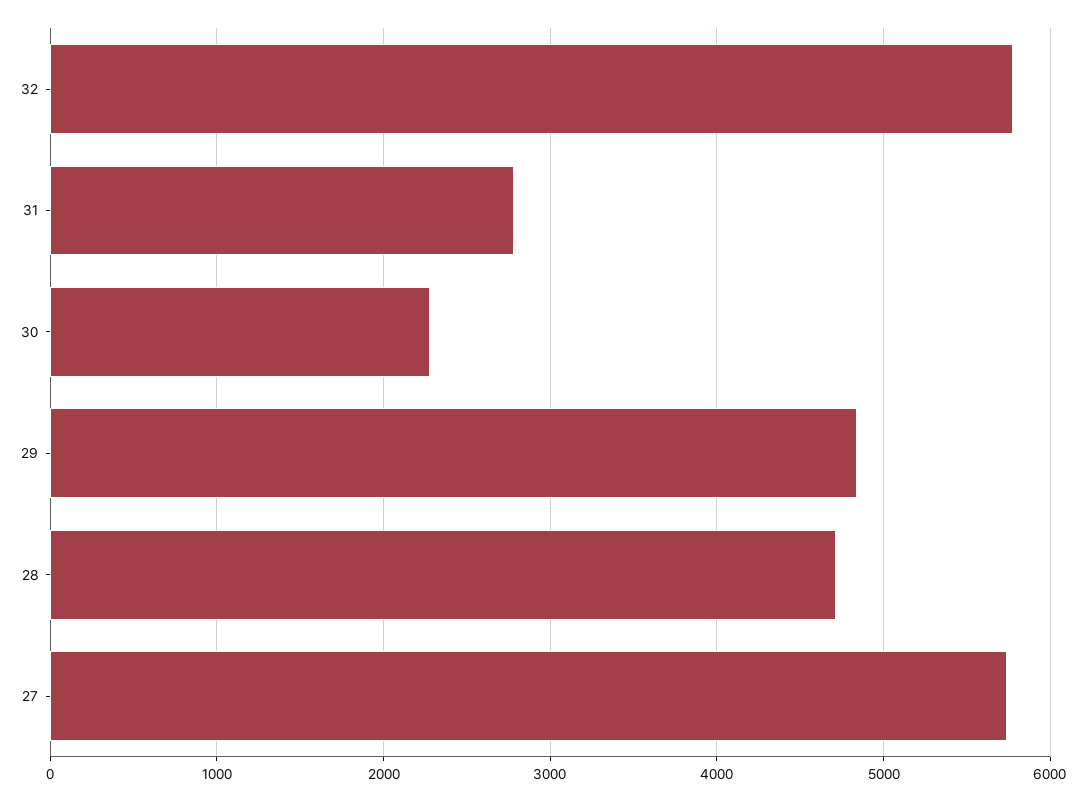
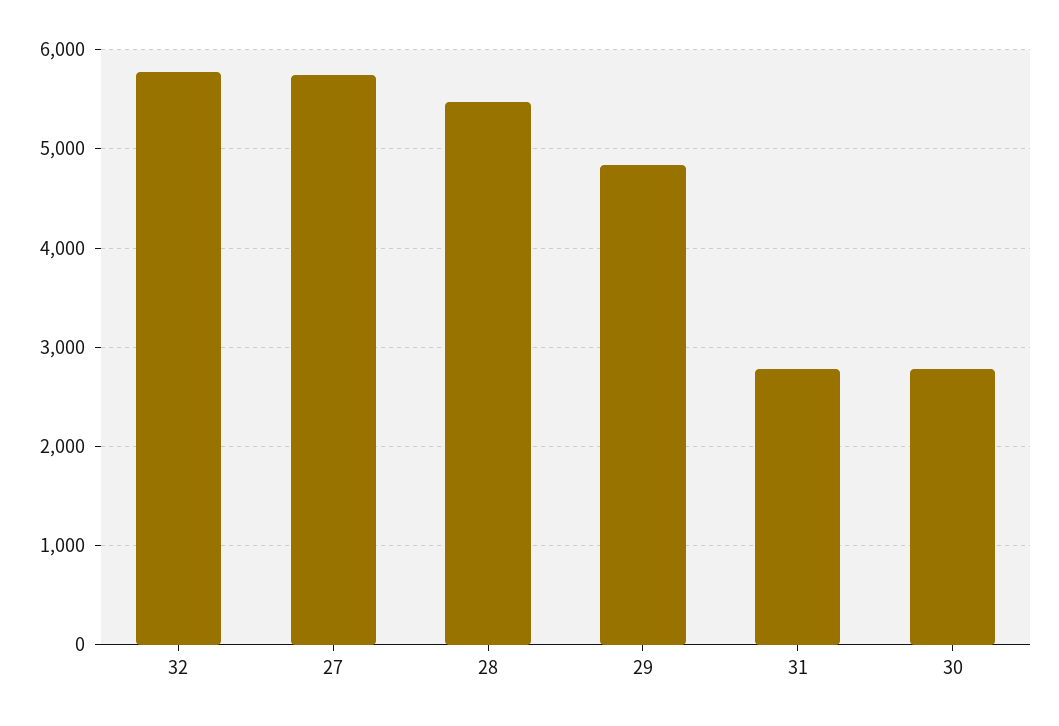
30: 2300 -> 2800
28: 4700 -> 5500

